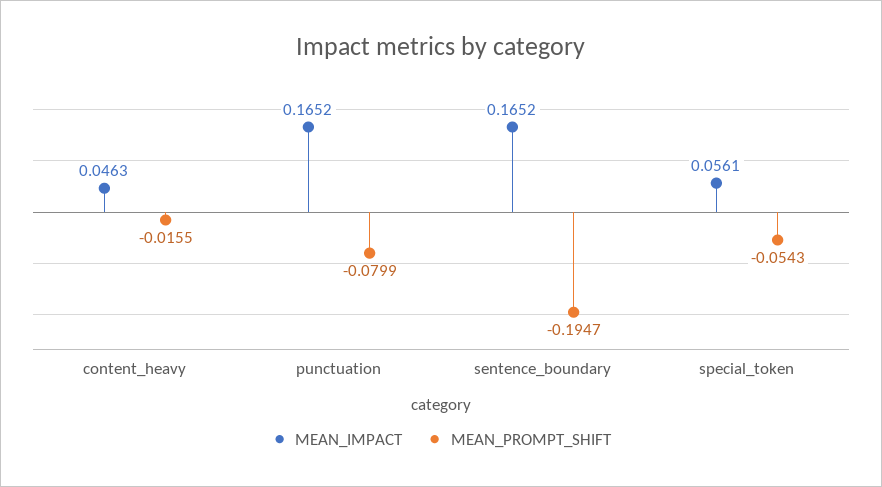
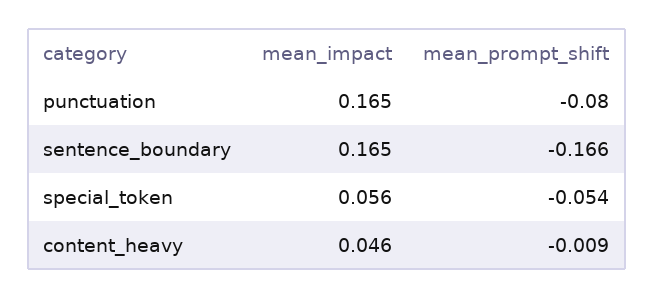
MEAN_PROMPT_SHIFT, content_heavy: -0.0155 -> -0.009
MEAN_PROMPT_SHIFT, sentence_boundary: -0.1947 -> -0.166

